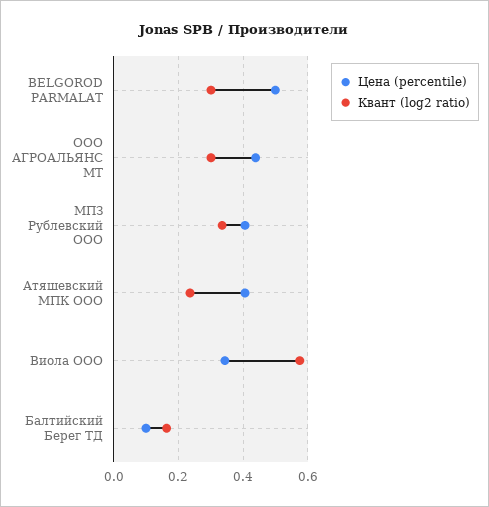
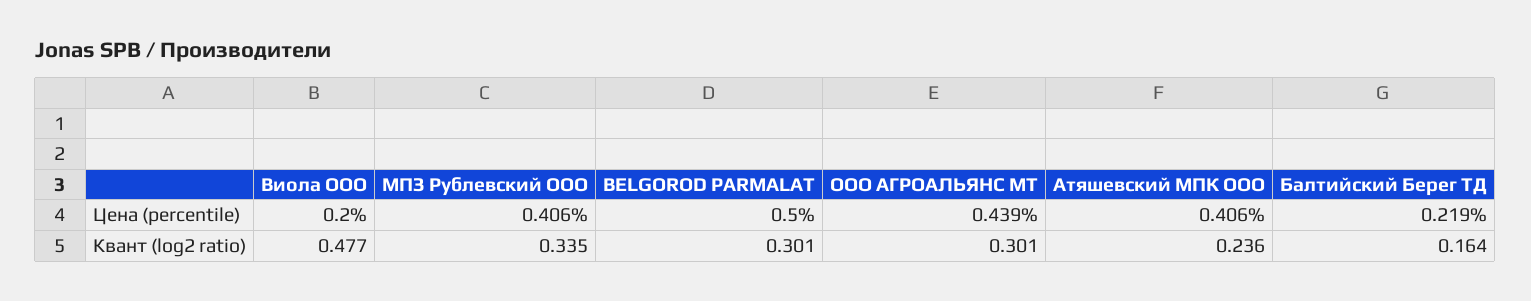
Цена (percentile), Виола ООО: 0.34 -> 0.2
Квант (log2 ratio), Виола ООО: 0.58 -> 0.477
Цена (percentile), Балтийский Берег ТД: 0.1 -> 0.219

